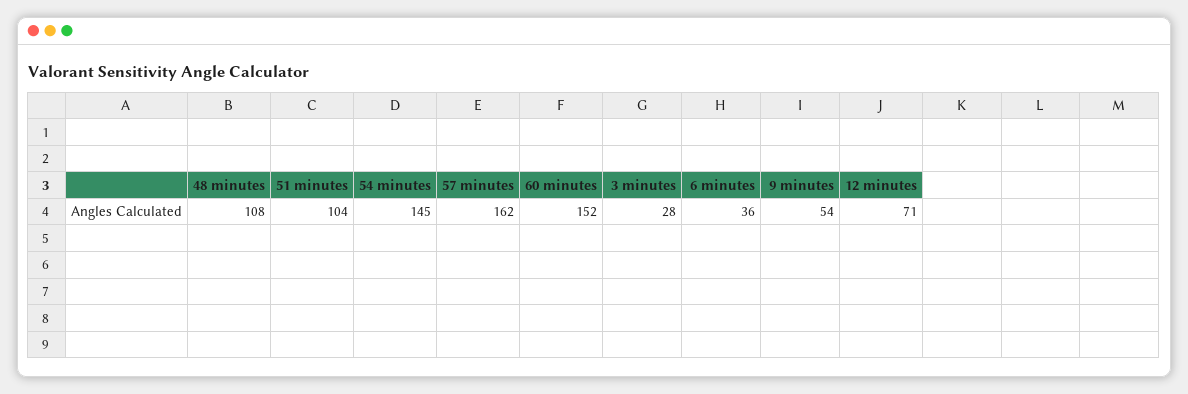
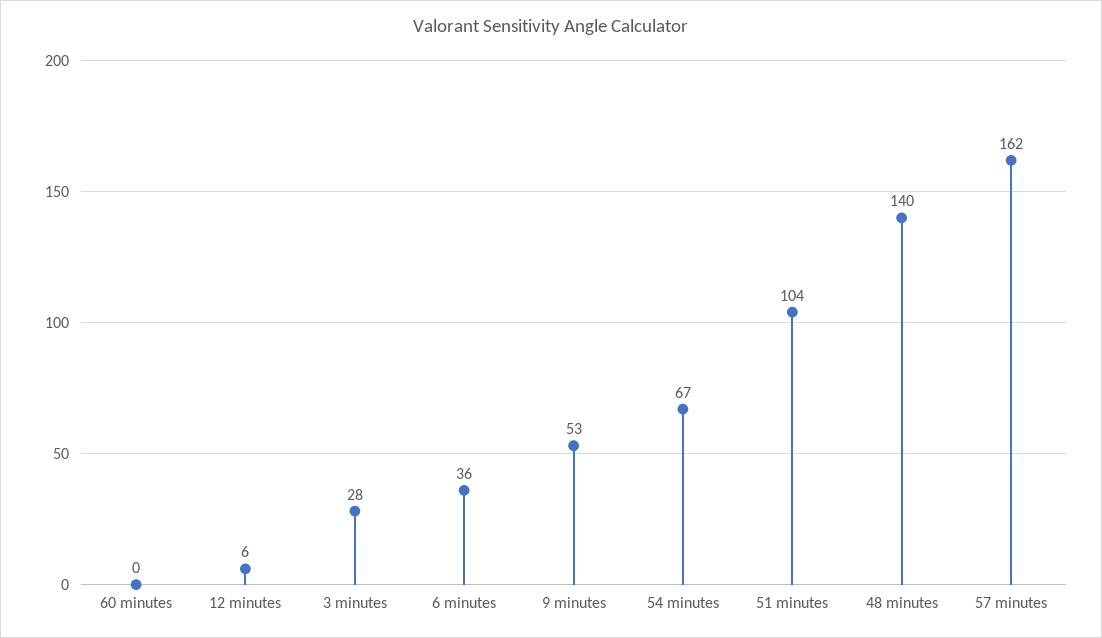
48 minutes: 108 -> 140
54 minutes: 145 -> 67
60 minutes: 152 -> 0
9 minutes: 54 -> 53
12 minutes: 71 -> 6

